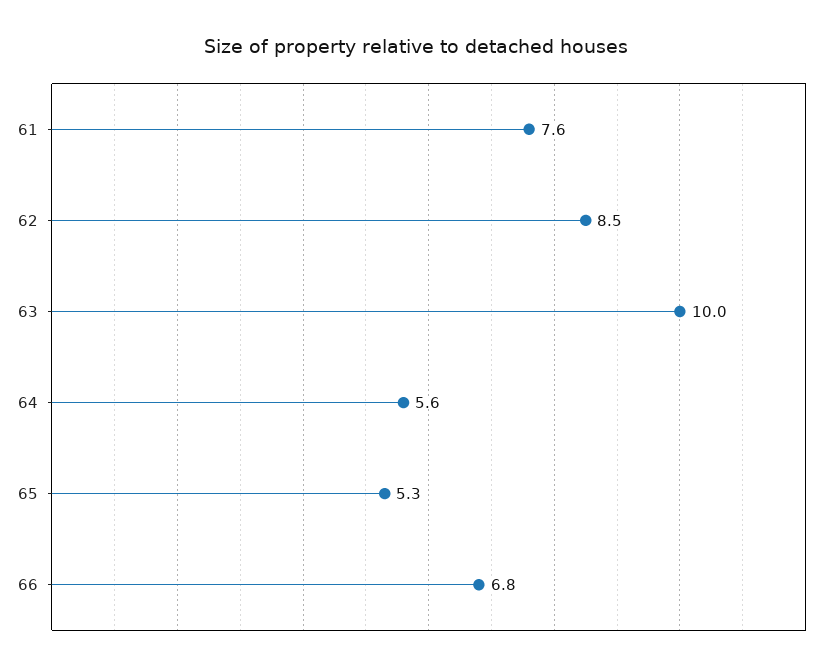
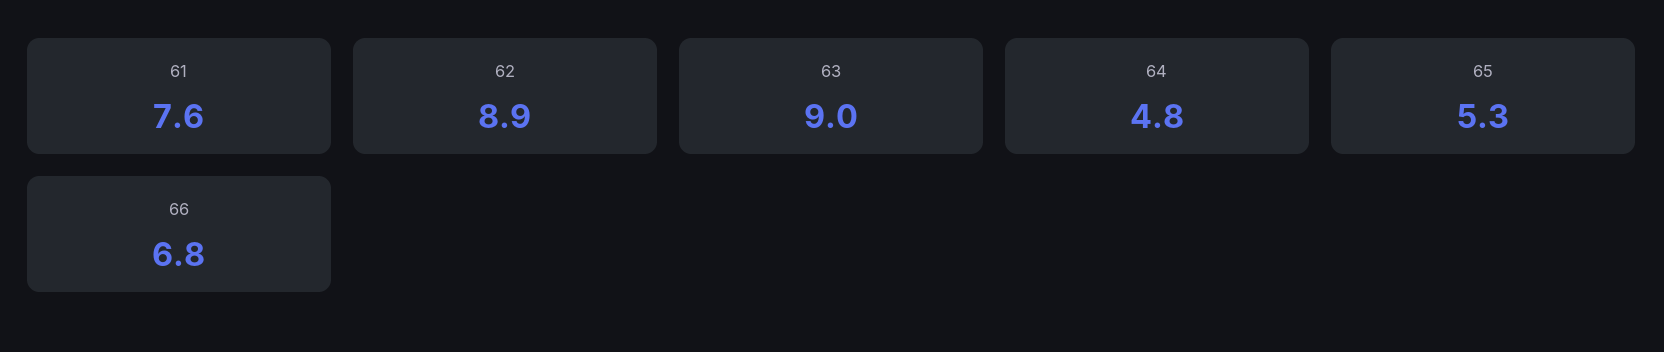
62: 8.5 -> 8.9
63: 10 -> 9
64: 5.6 -> 4.8

